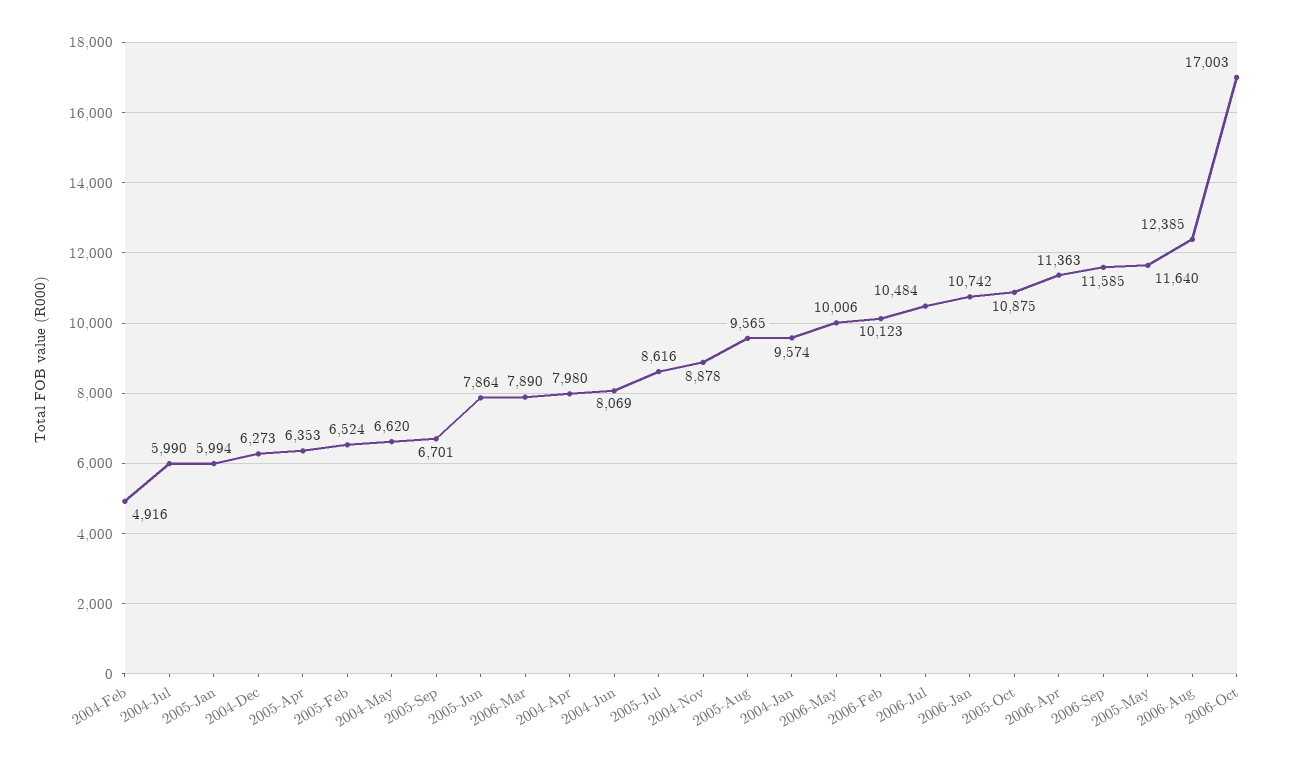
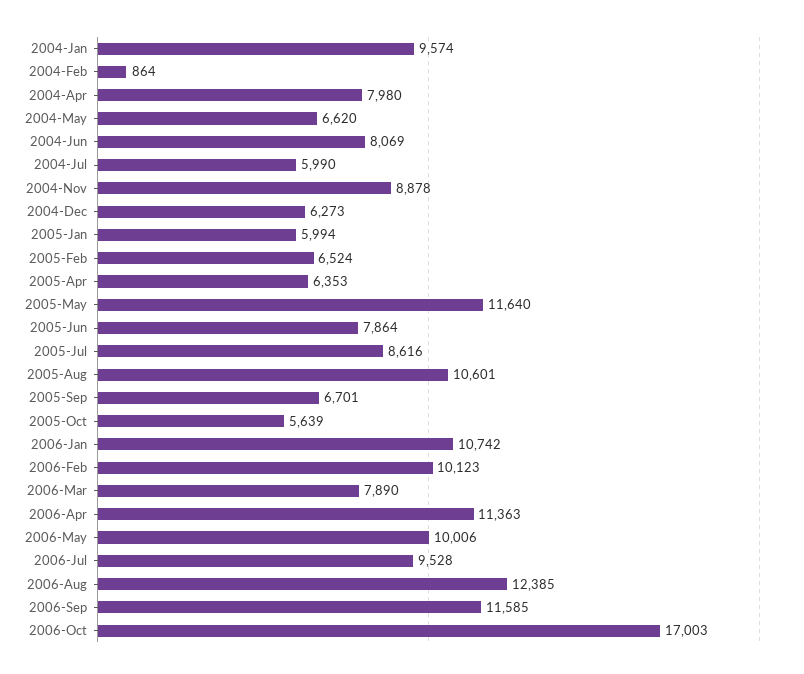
2004-Feb: 4916 -> 864
2005-Aug: 9565 -> 10601
2006-Jul: 10484 -> 9528
2005-Oct: 10875 -> 5639

